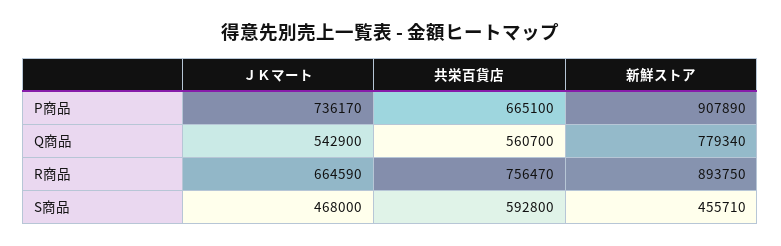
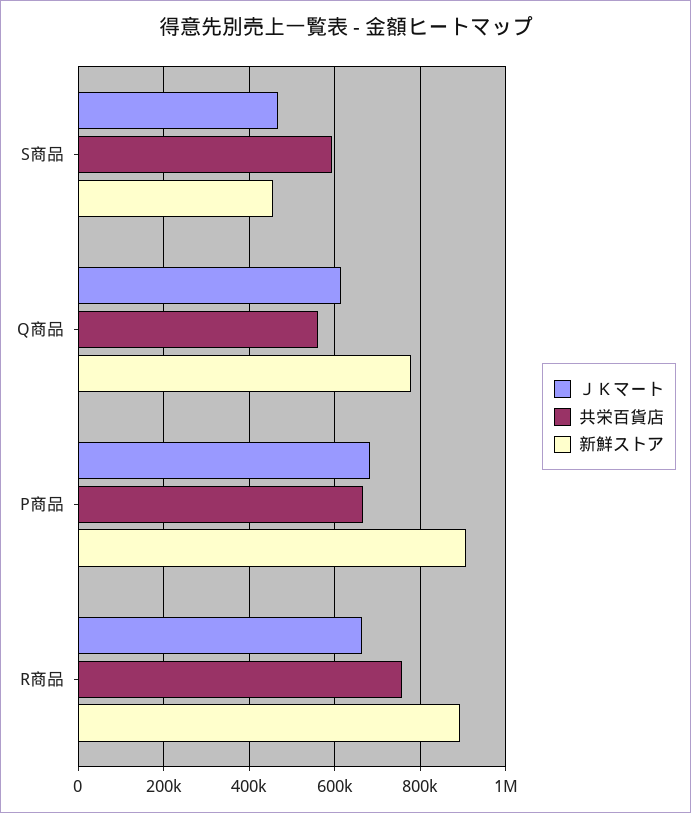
ＪＫマート, P商品: 736170 -> 680000
ＪＫマート, Q商品: 542900 -> 620000

